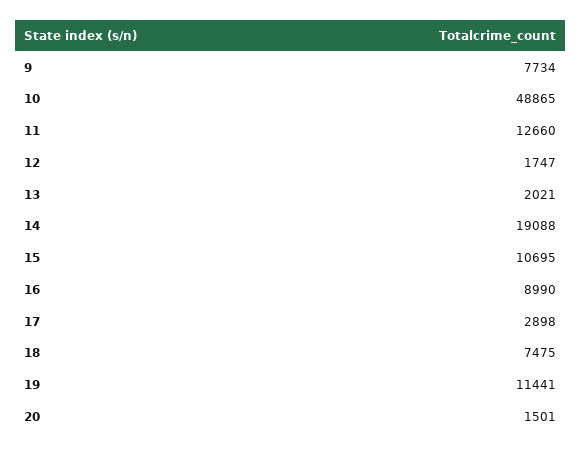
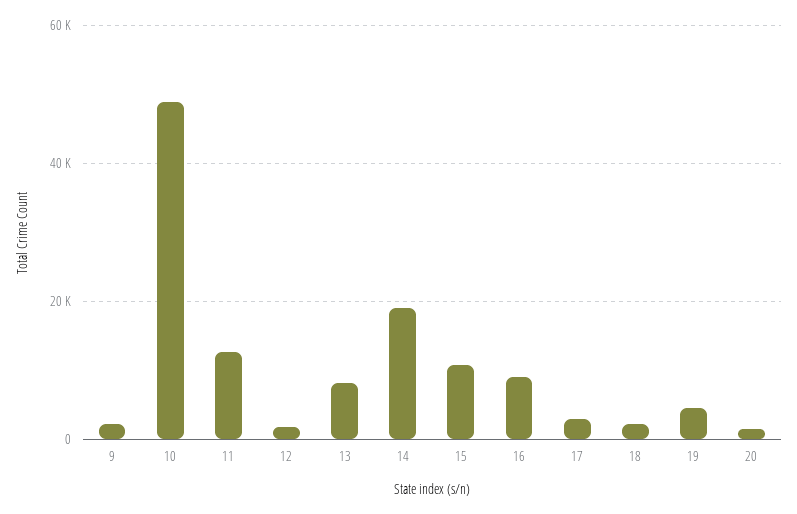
9: 7734 -> 2000
13: 2021 -> 8000
18: 7475 -> 2000
19: 11441 -> 4000

